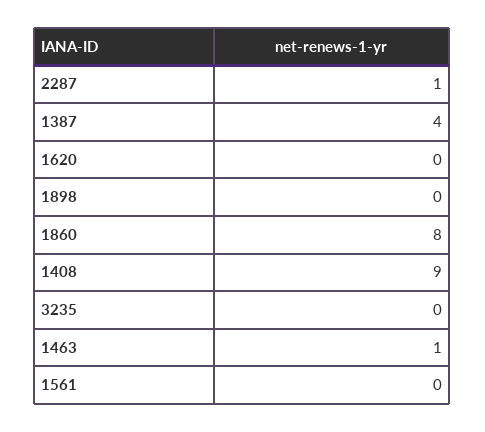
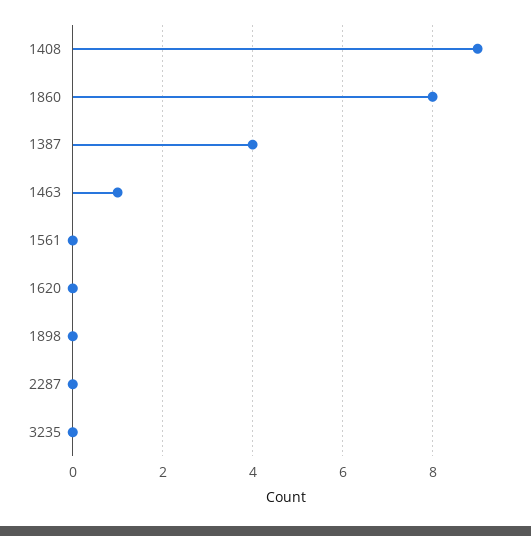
2287: 1 -> 0

